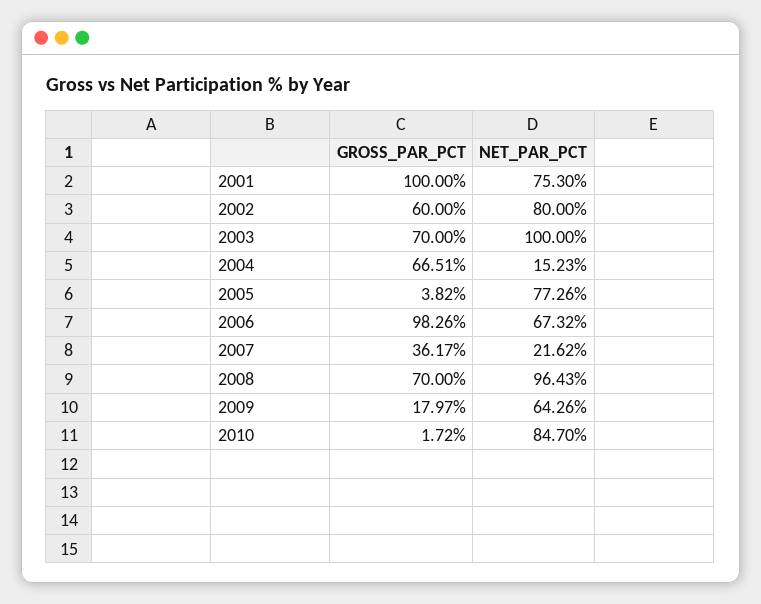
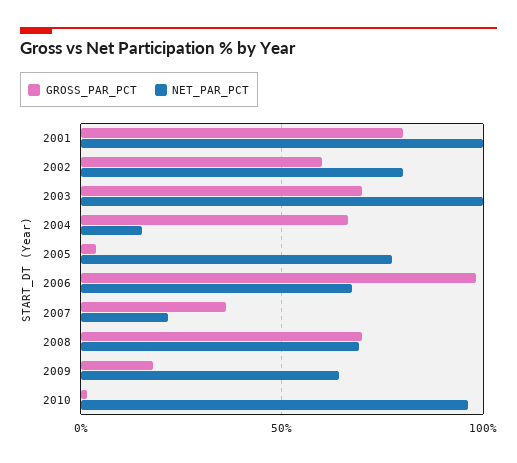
GROSS_PAR_PCT, 2001: 100 -> 80
NET_PAR_PCT, 2001: 75.3 -> 100
NET_PAR_PCT, 2008: 96.43 -> 70
NET_PAR_PCT, 2010: 84.7 -> 95

